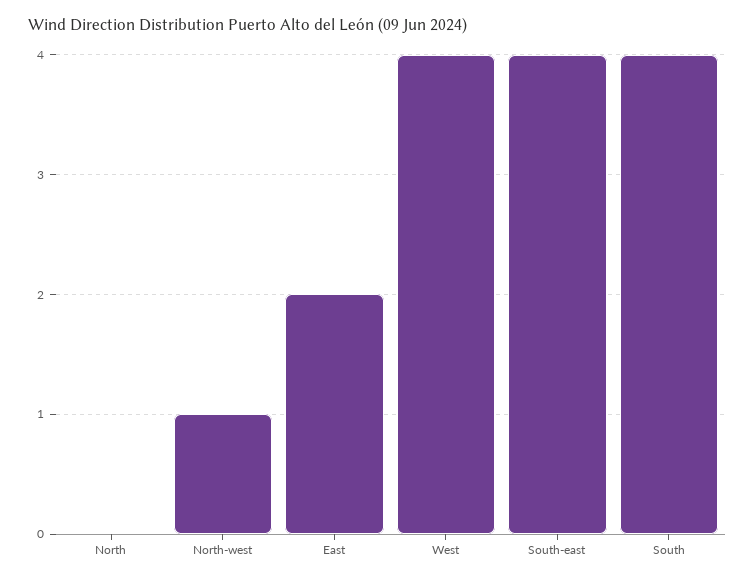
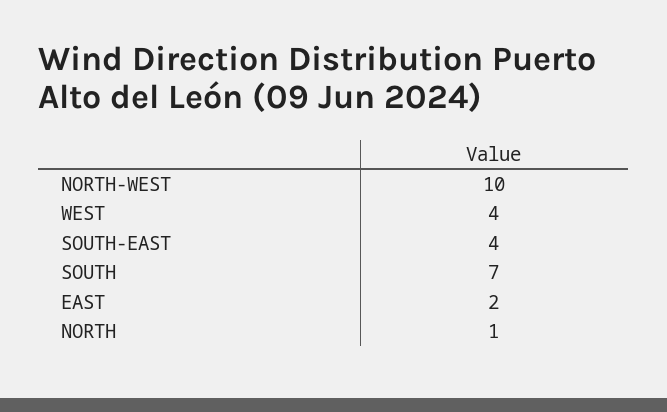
North: 0 -> 1
North-west: 1 -> 10
South: 4 -> 7

